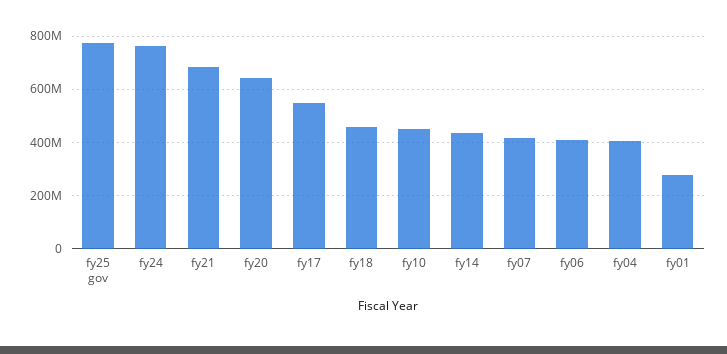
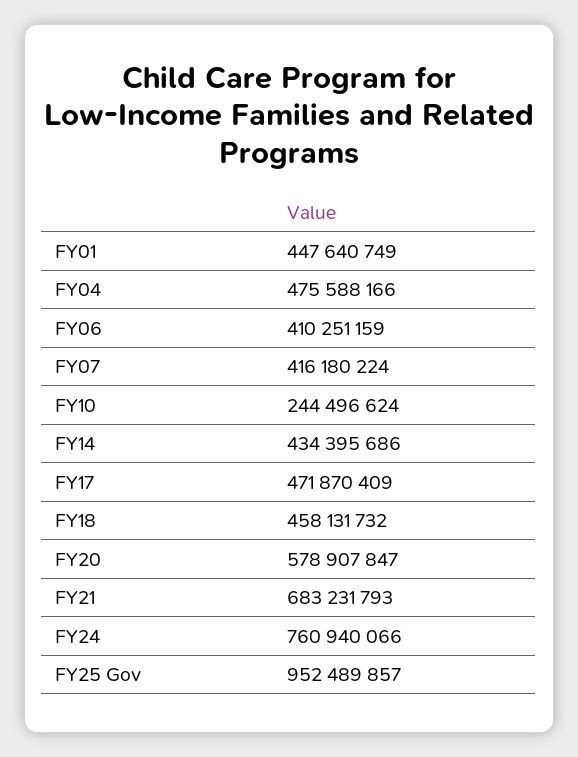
fy25 gov: 775000000 -> 952489857
fy20: 650000000 -> 578907847
fy17: 550000000 -> 471870409
fy10: 450000000 -> 244496624
fy04: 400000000 -> 475588166
fy01: 275000000 -> 447640749

